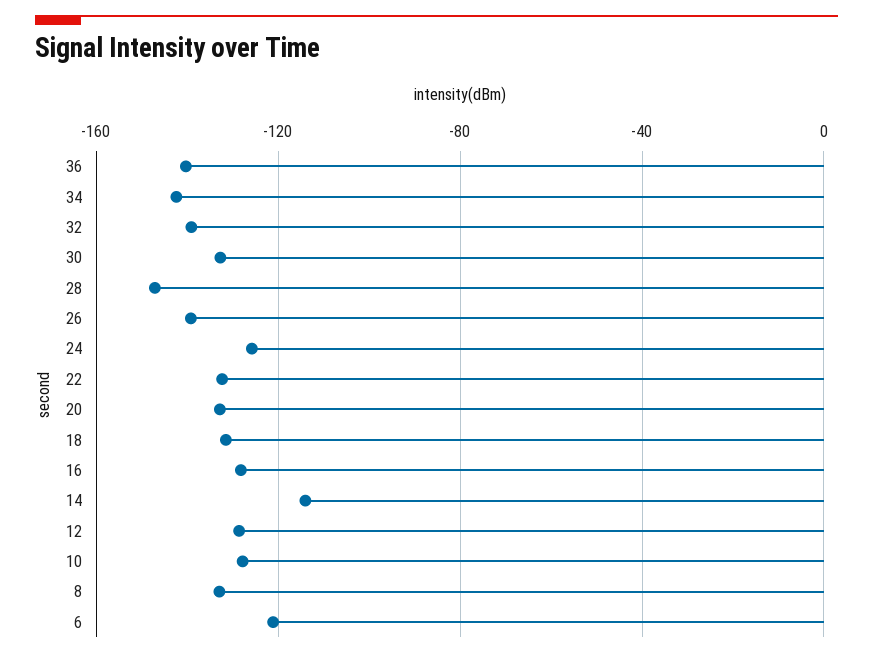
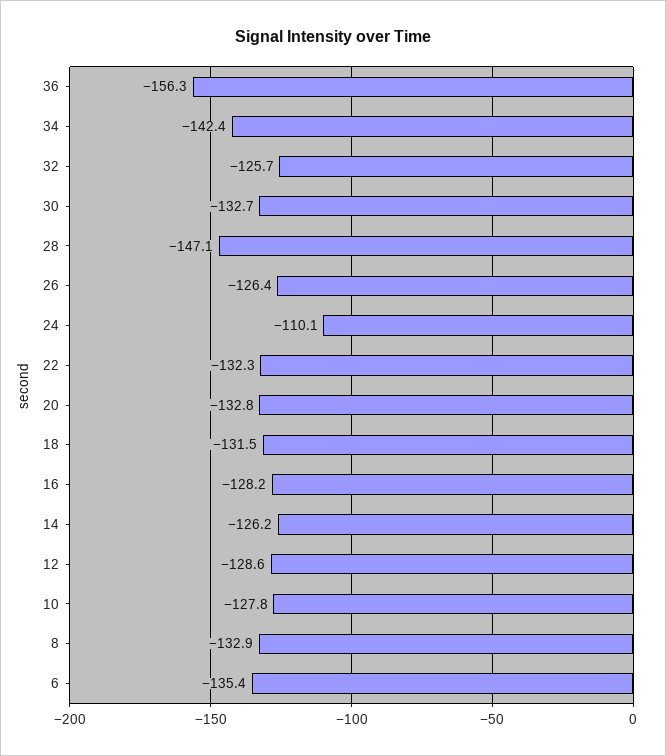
36: -140 -> -156.3
32: -140 -> -125.7
26: -140 -> -126.4
24: -125 -> -110.1
14: -115 -> -126.2
6: -120 -> -135.4

